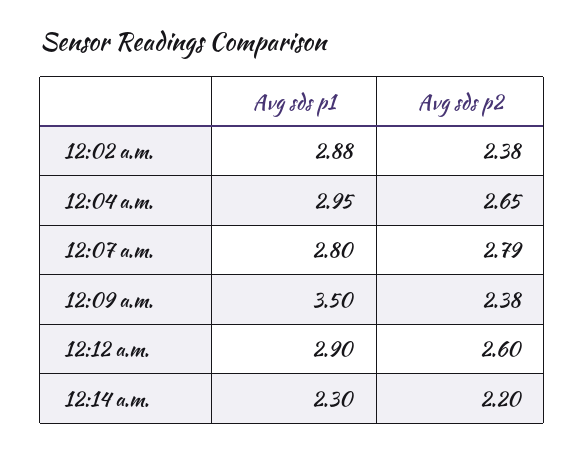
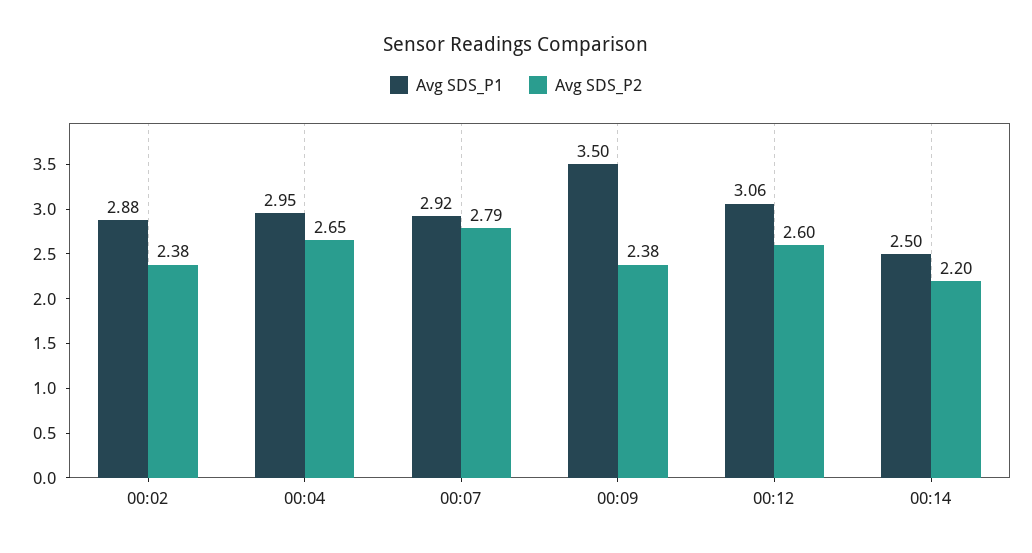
Avg sds p1, 12:07 a.m.: 2.8 -> 2.92
Avg sds p1, 12:12 a.m.: 2.9 -> 3.06
Avg sds p1, 12:14 a.m.: 2.3 -> 2.5

